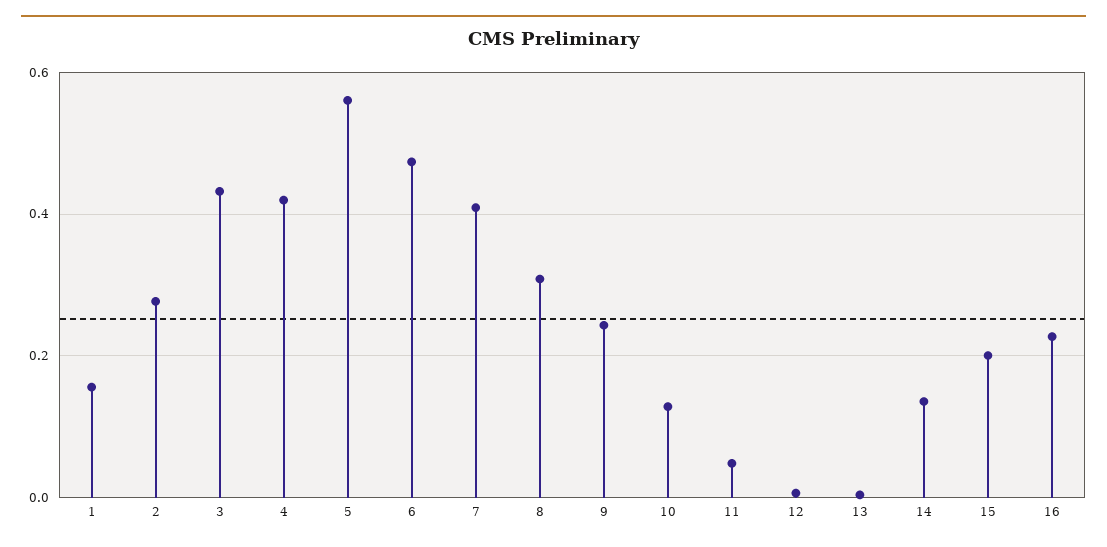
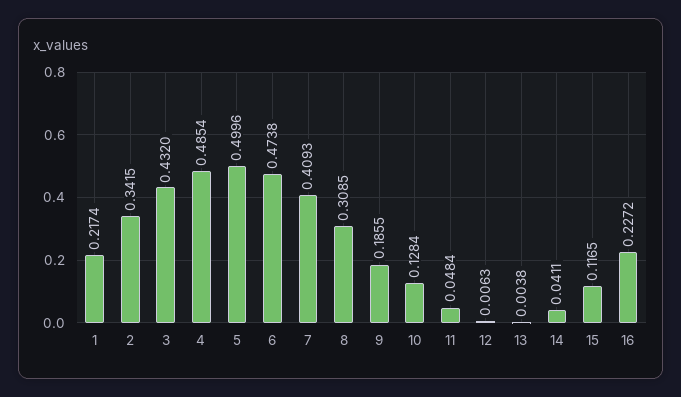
1: 0.16 -> 0.2174
2: 0.28 -> 0.3415
4: 0.42 -> 0.4854
5: 0.56 -> 0.4996
9: 0.24 -> 0.1855
14: 0.14 -> 0.0411
15: 0.2 -> 0.1165

